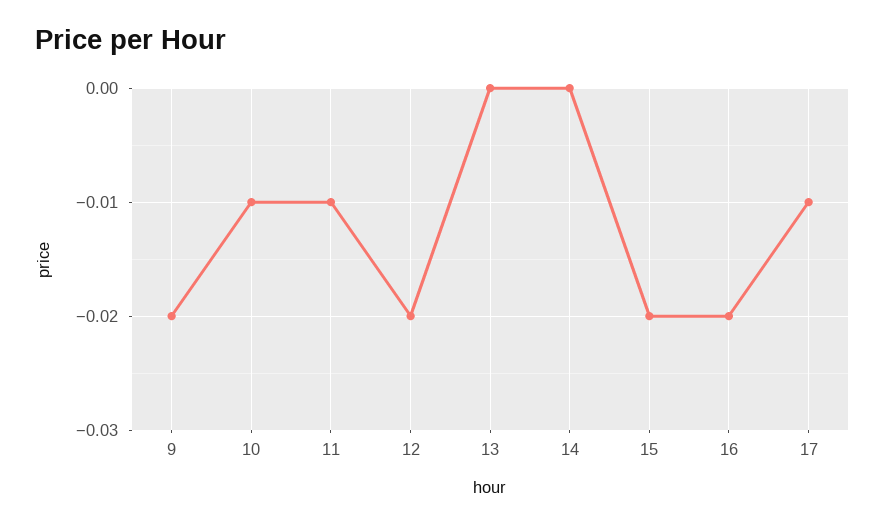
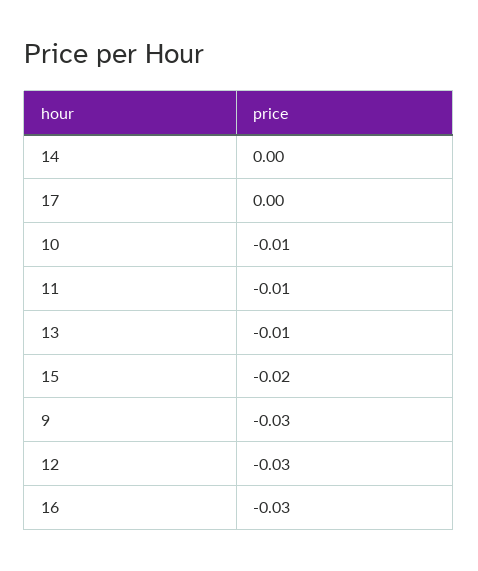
9: -0.02 -> -0.03
12: -0.02 -> -0.03
13: 0 -> -0.01
16: -0.02 -> -0.03
17: -0.01 -> 0

